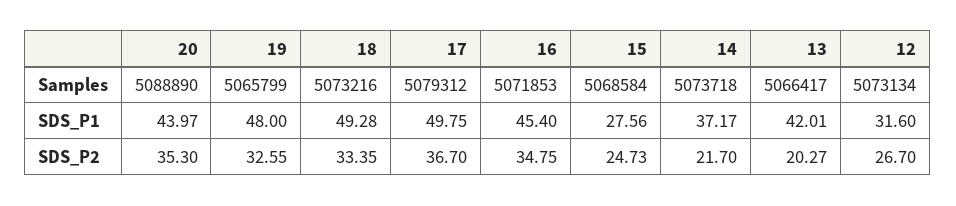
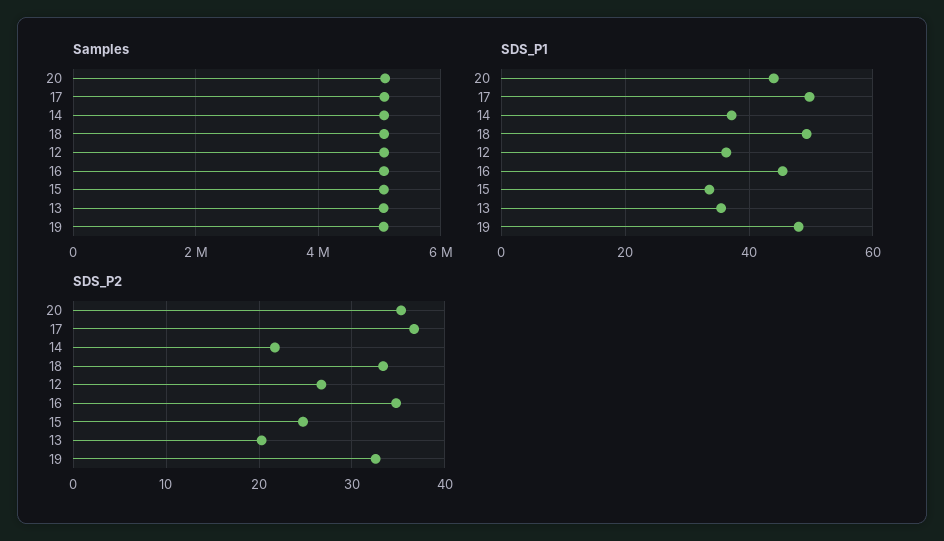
SDS_P1, 15: 27.56 -> 34
SDS_P1, 13: 42.01 -> 36
SDS_P1, 12: 31.6 -> 36

